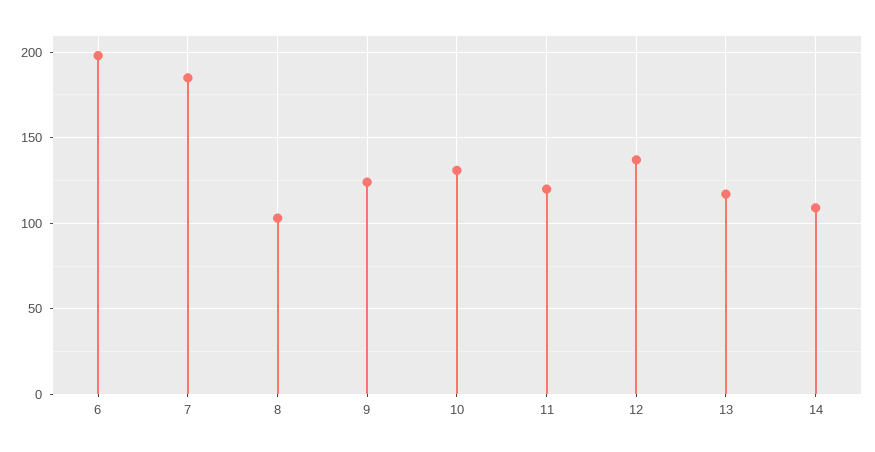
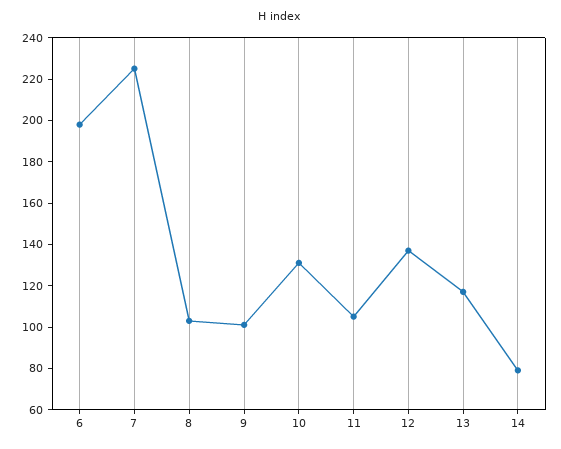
7: 185 -> 225
9: 125 -> 100
11: 120 -> 105
14: 110 -> 80

